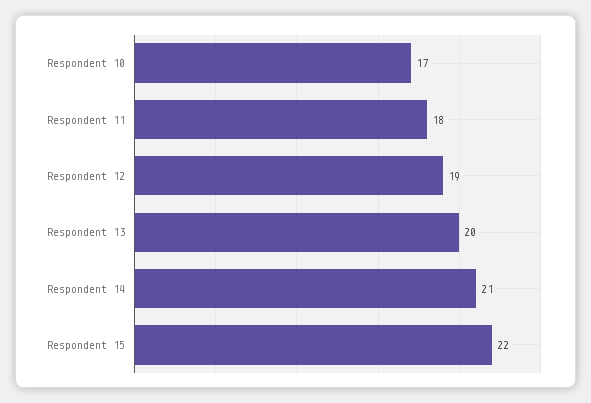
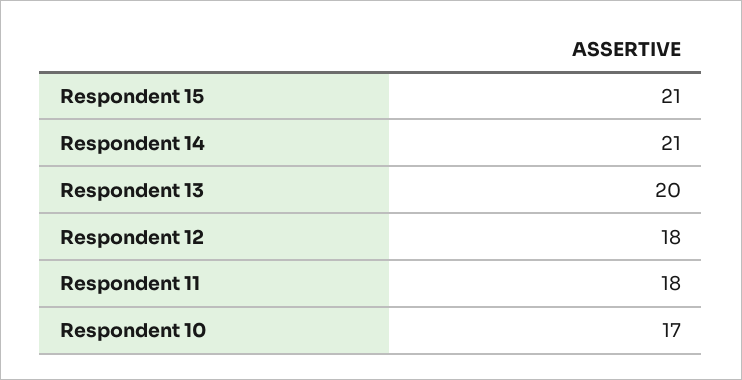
Respondent 12: 19 -> 18
Respondent 15: 22 -> 21

